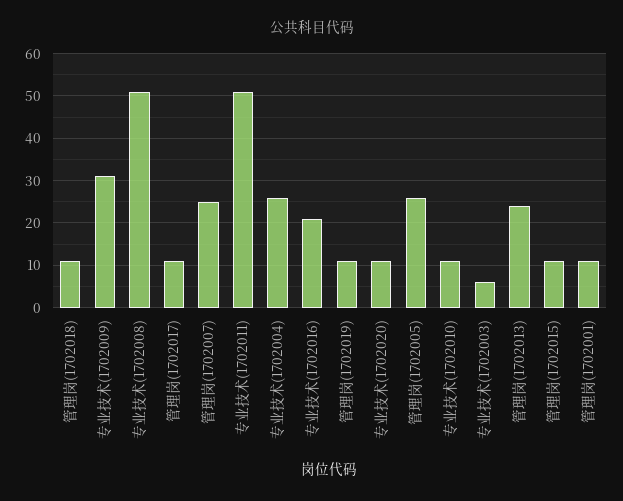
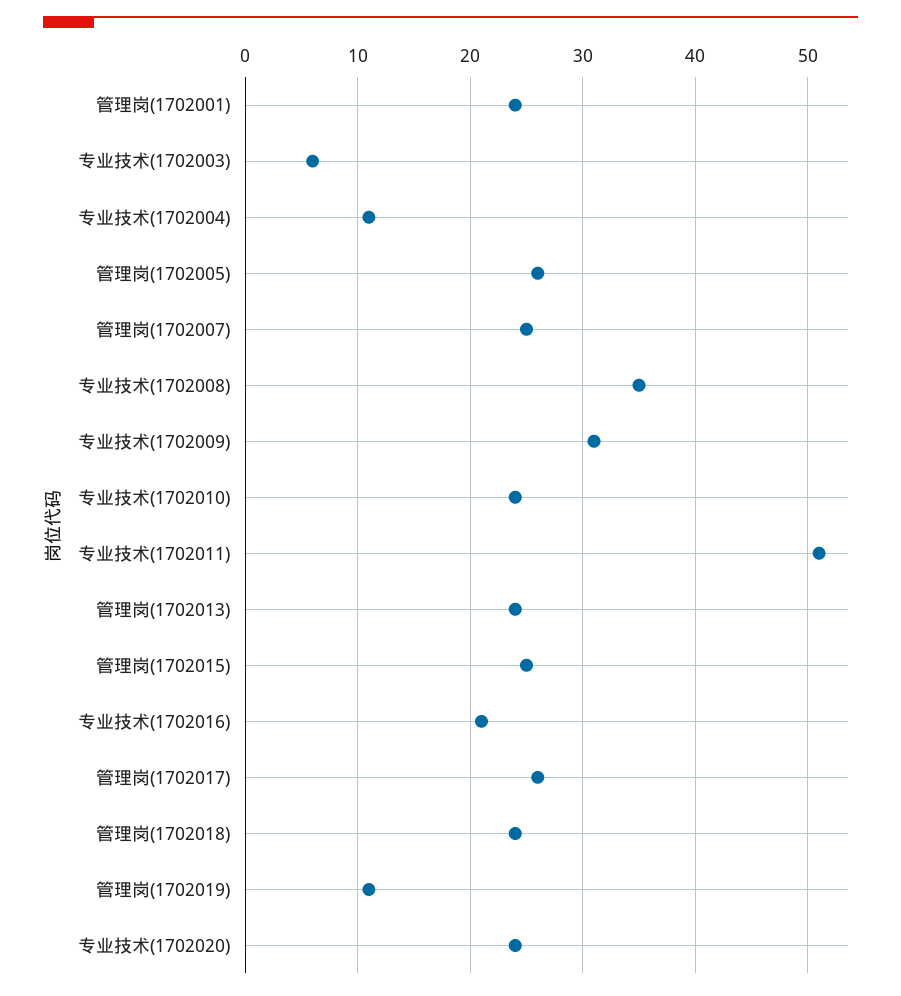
管理岗(1702018): 10 -> 24
专业技术(1702008): 50 -> 35
管理岗(1702017): 10 -> 26
专业技术(1702004): 25 -> 11
专业技术(1702020): 10 -> 24
专业技术(1702010): 10 -> 24
管理岗(1702015): 10 -> 25
管理岗(1702001): 10 -> 24

